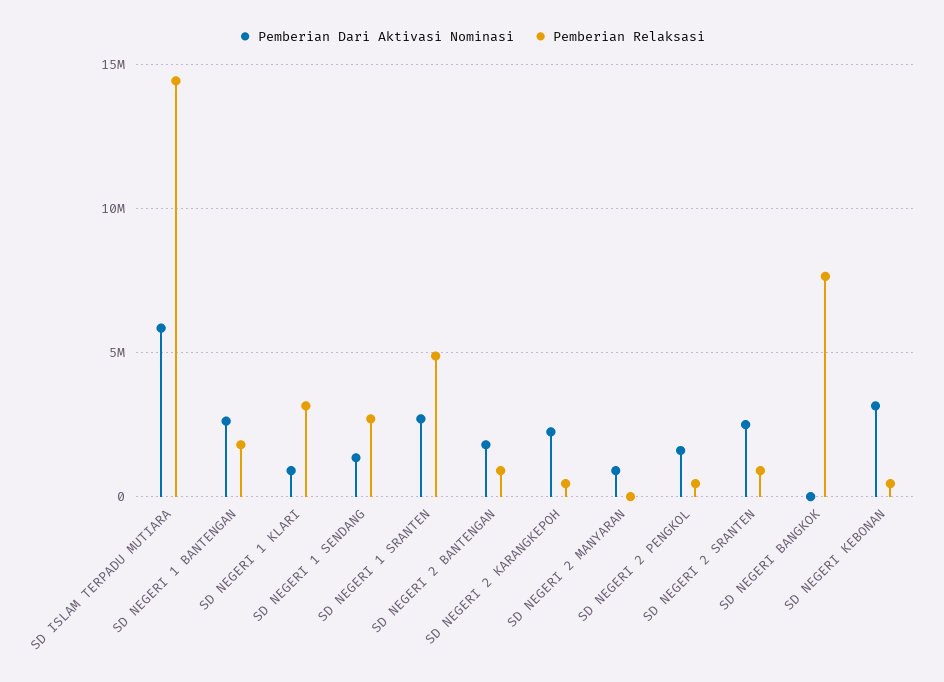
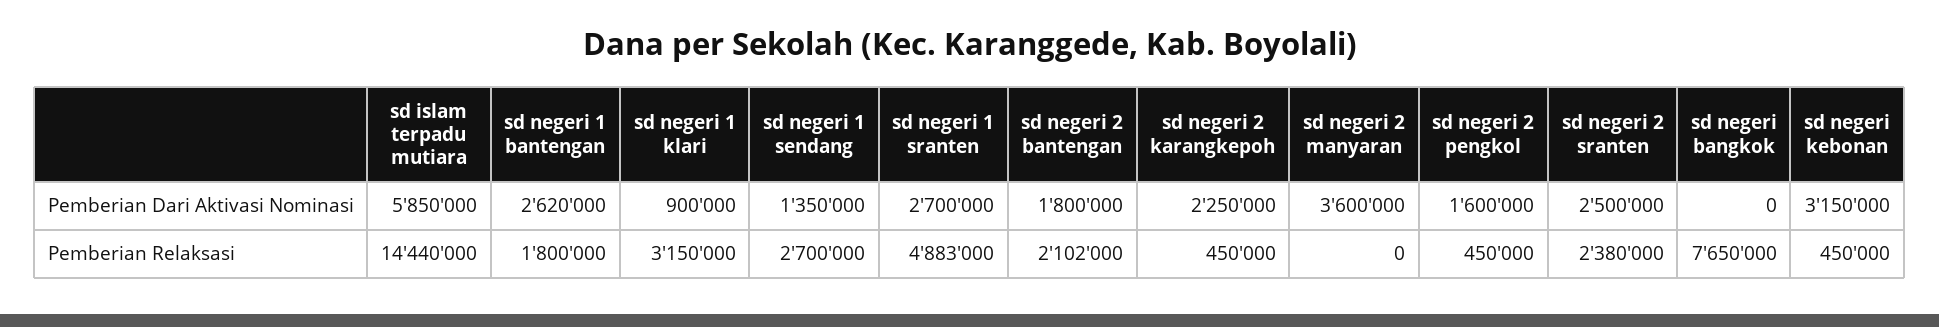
Pemberian Relaksasi, SD NEGERI 2 BANTENGAN: 1000000 -> 2102000
Pemberian Dari Aktivasi Nominasi, SD NEGERI 2 MANYARAN: 1000000 -> 3600000
Pemberian Relaksasi, SD NEGERI 2 SRANTEN: 1000000 -> 2380000

